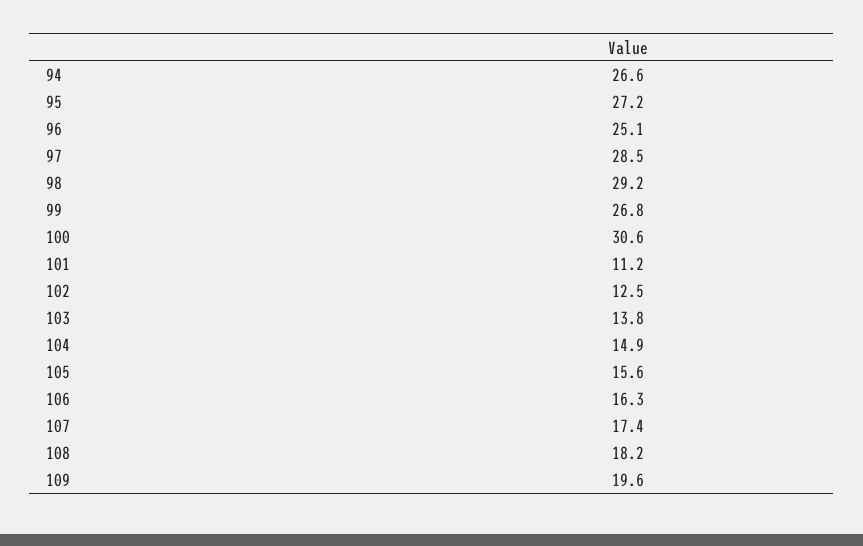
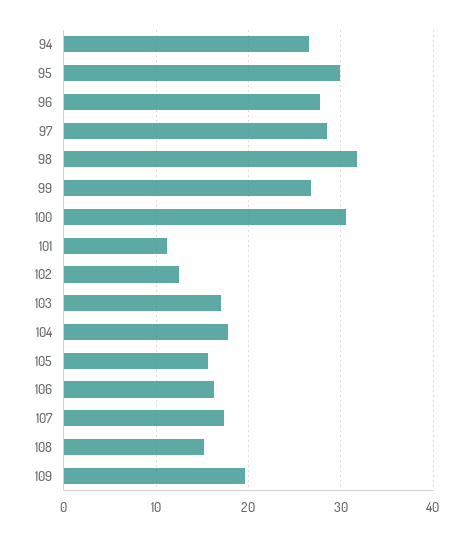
95: 27.2 -> 30
96: 25.1 -> 28
98: 29.2 -> 32
103: 13.8 -> 17
104: 14.9 -> 18
108: 18.2 -> 15

